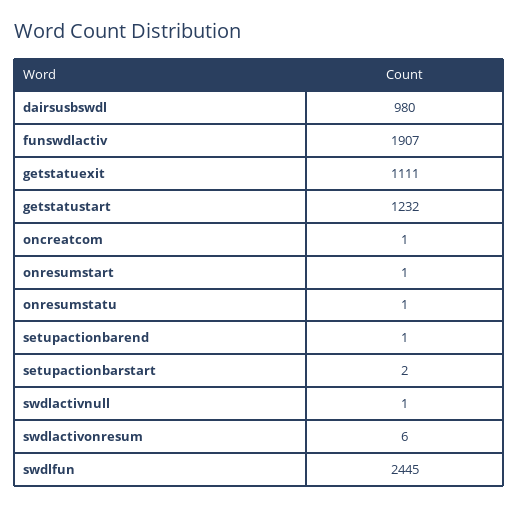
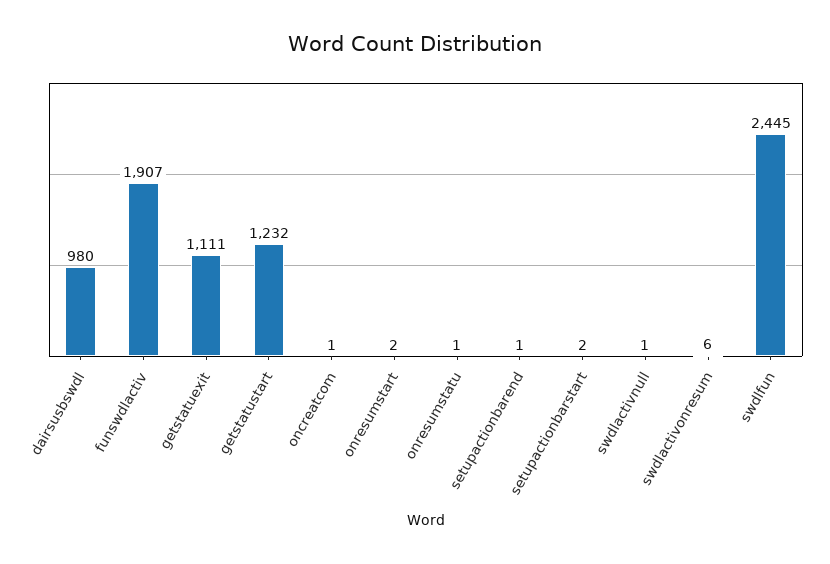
onresumstart: 1 -> 2

